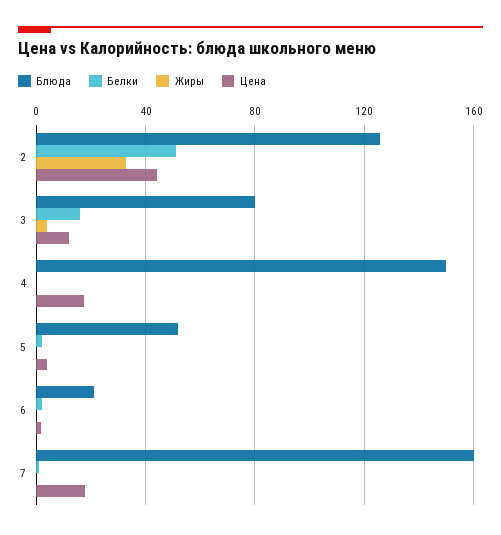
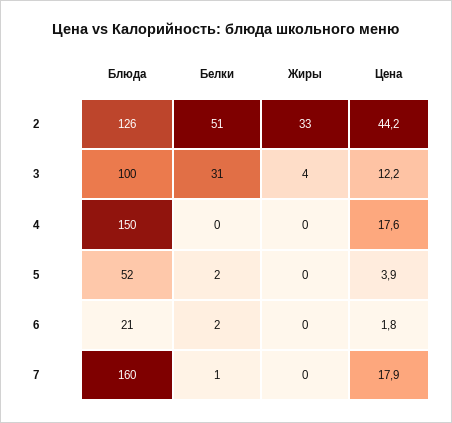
Блюда, 3: 80 -> 100
Белки, 3: 15 -> 31

